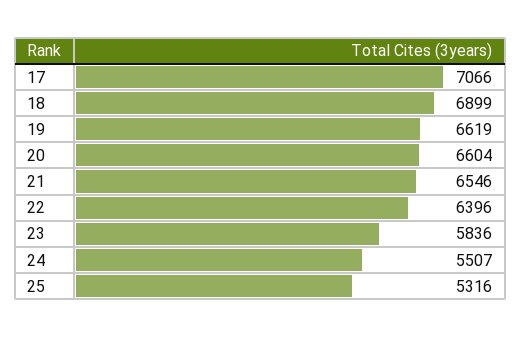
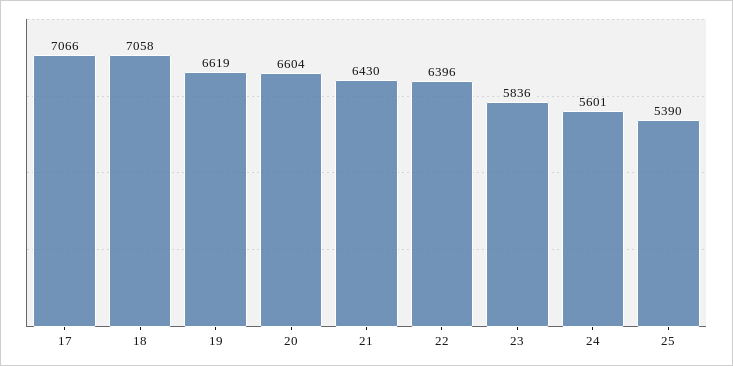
18: 6899 -> 7058
21: 6546 -> 6430
24: 5507 -> 5601
25: 5316 -> 5390

